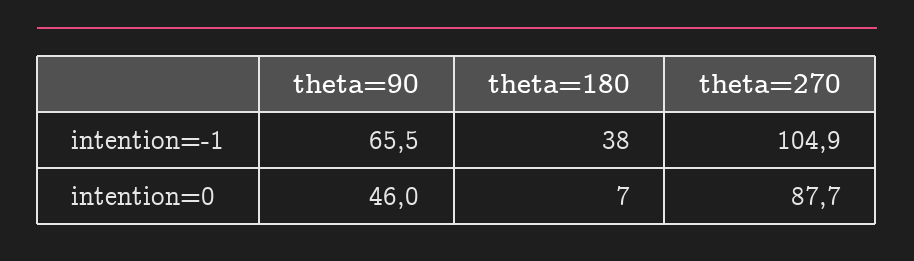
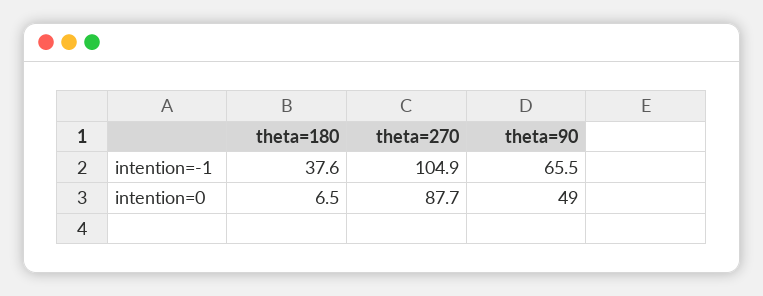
theta=90, intention=0: 46 -> 49

